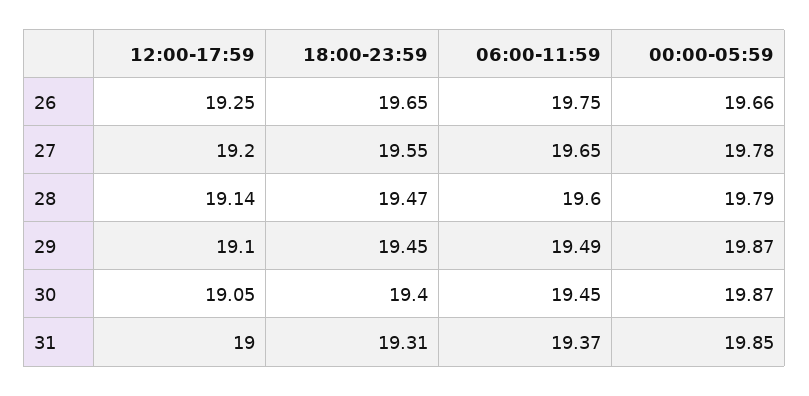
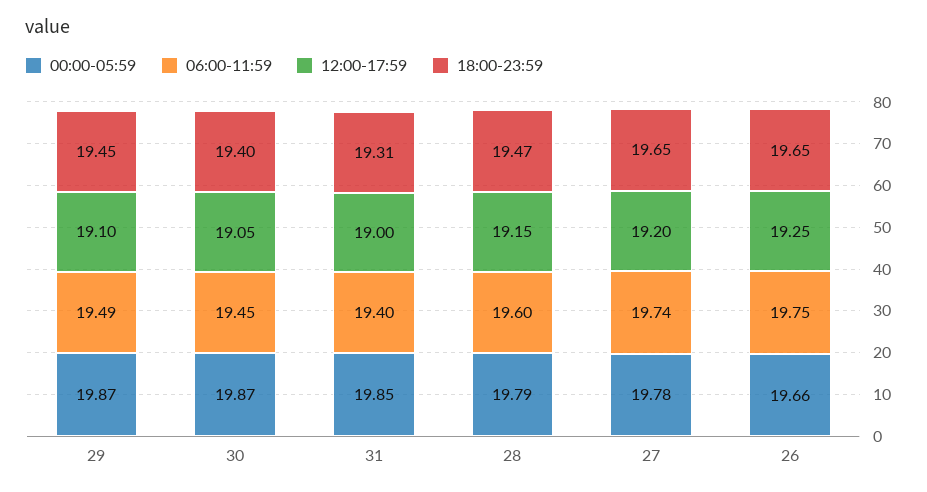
18:00-23:59, 27: 19.55 -> 19.65
06:00-11:59, 27: 19.65 -> 19.74
12:00-17:59, 28: 19.14 -> 19.15
06:00-11:59, 31: 19.37 -> 19.4

